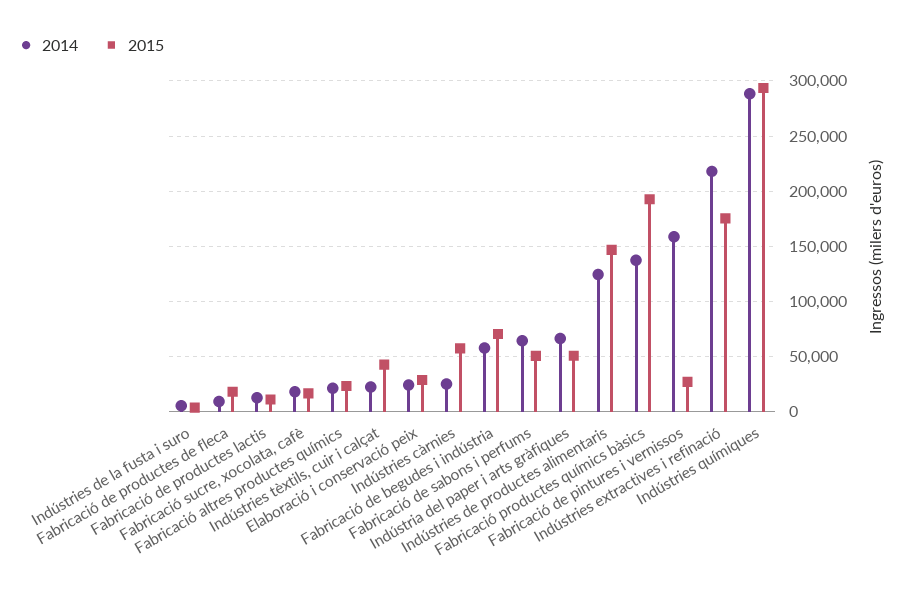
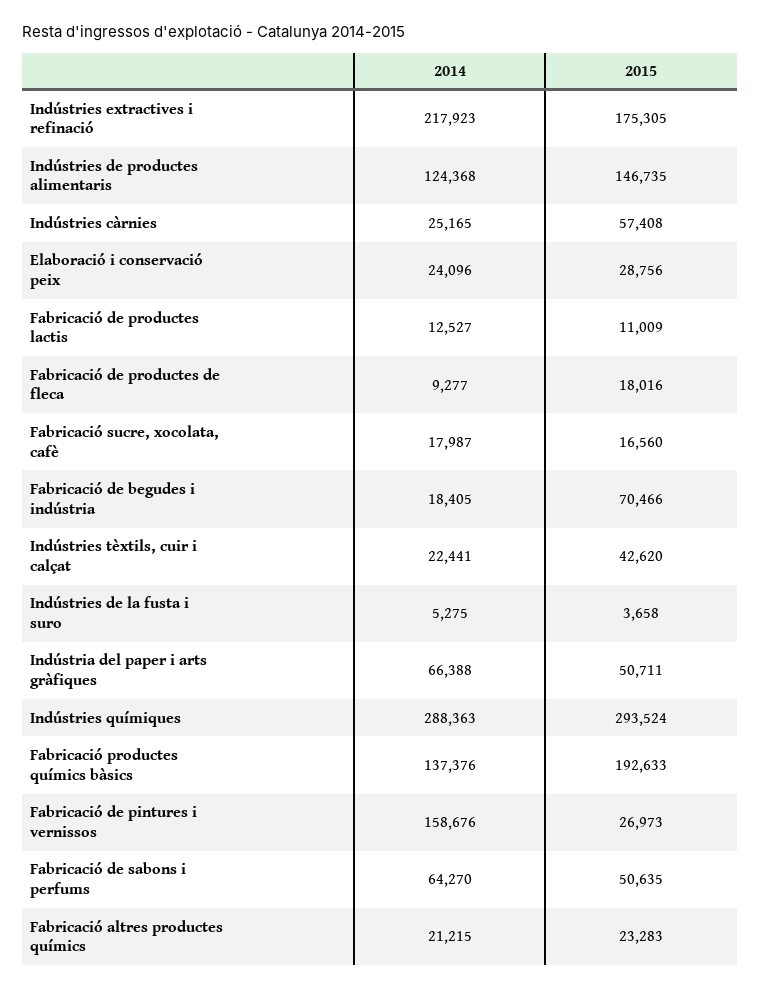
2014, Fabricació de begudes i indústria: 60000 -> 18405

